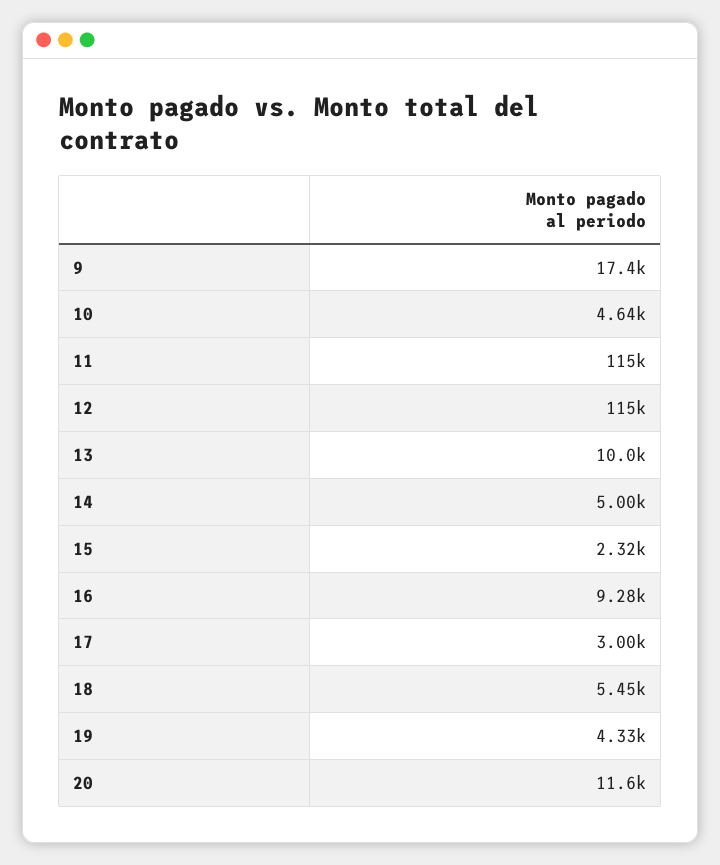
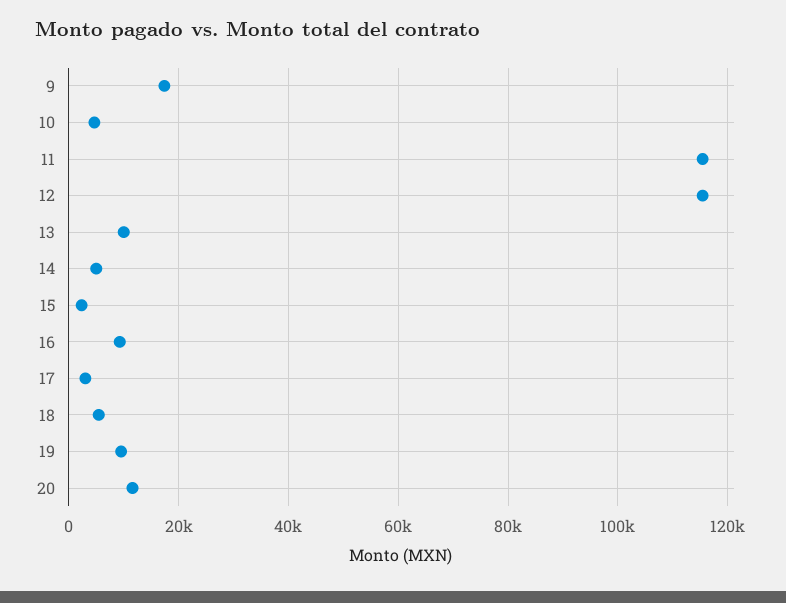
19: 4330 -> 10000

